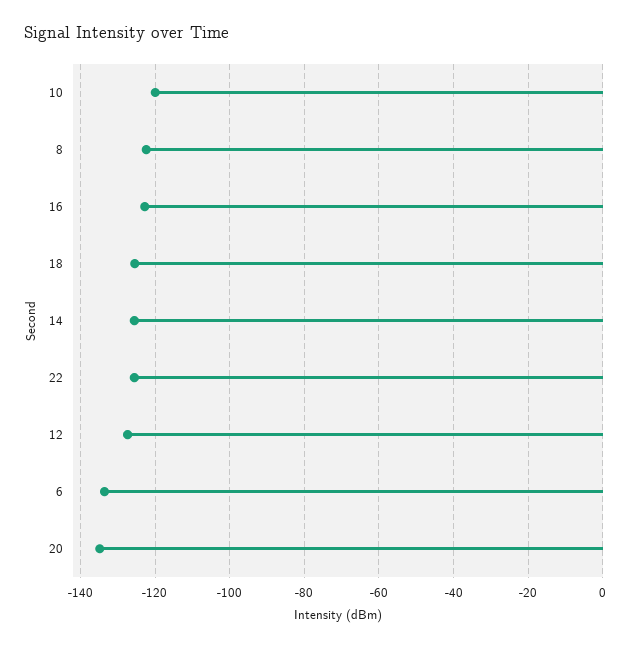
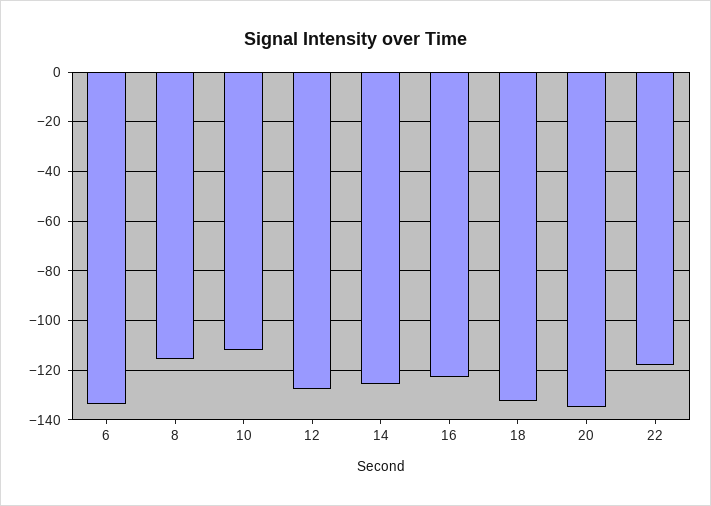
10: -120 -> -112.5
8: -122 -> -115
18: -126 -> -132.5
22: -126 -> -117.5

